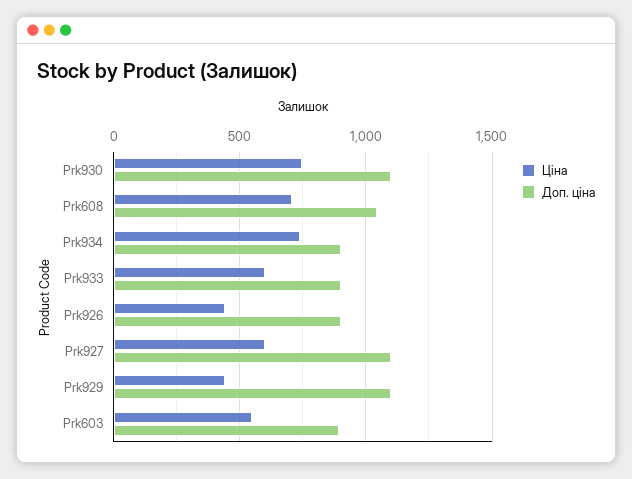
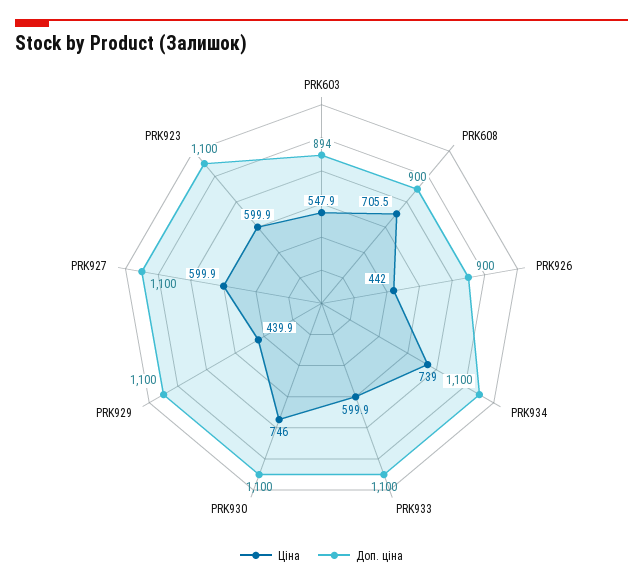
Доп. ціна, Prk608: 1050 -> 900
Доп. ціна, Prk934: 900 -> 1100
Доп. ціна, Prk933: 900 -> 1100
Ціна, PRK923: none -> 599.9
Доп. ціна, PRK923: none -> 1100

